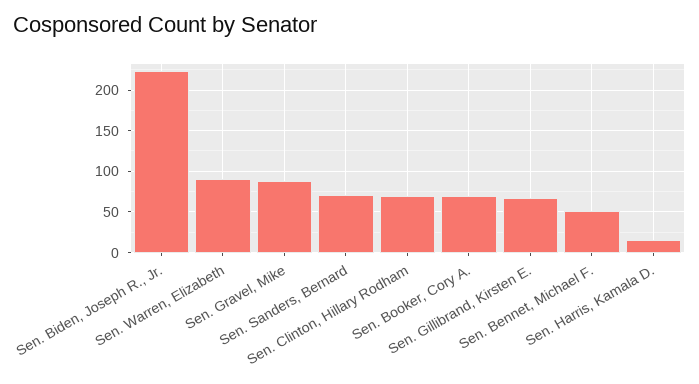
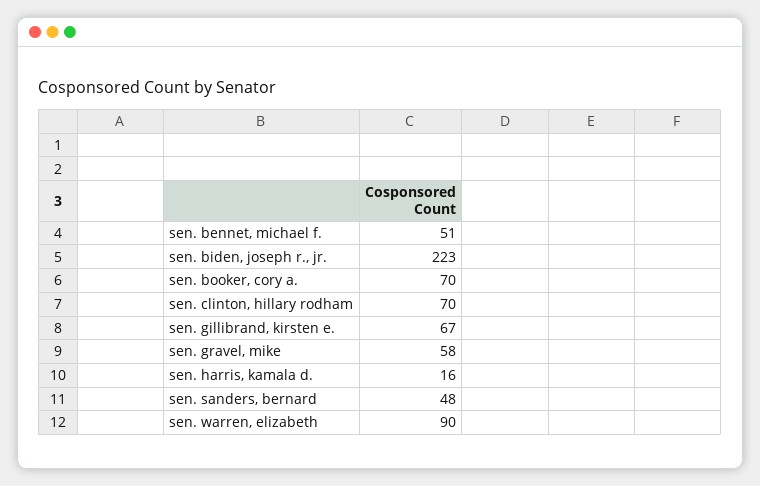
Sen. Gravel, Mike: 90 -> 58
Sen. Sanders, Bernard: 70 -> 48

